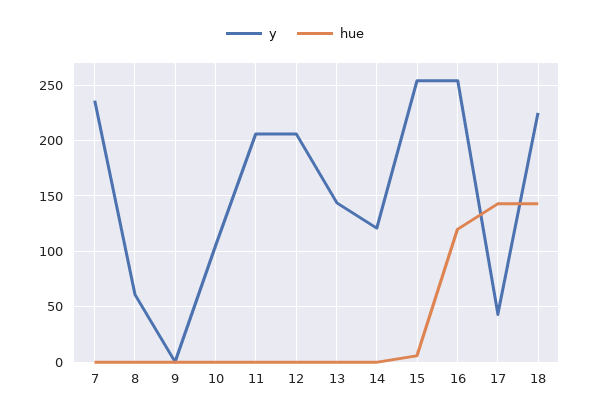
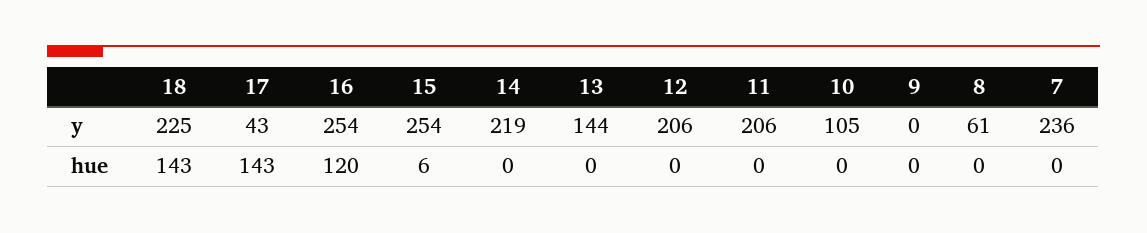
y, 14: 120 -> 219

